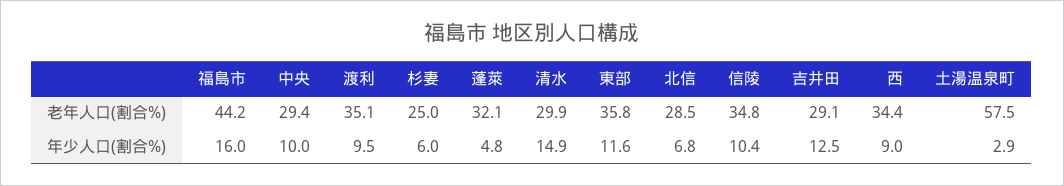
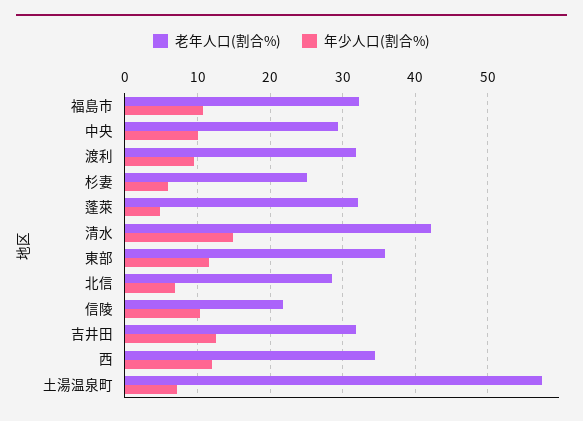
老年人口(割合%), 福島市: 44.2 -> 32
老年人口(割合%), 渡利: 35.1 -> 32
老年人口(割合%), 清水: 29.9 -> 42
老年人口(割合%), 信陵: 34.8 -> 22
老年人口(割合%), 吉井田: 29.1 -> 32
年少人口(割合%), 福島市: 16 -> 11
年少人口(割合%), 西: 9 -> 12
年少人口(割合%), 土湯温泉町: 2.9 -> 7

